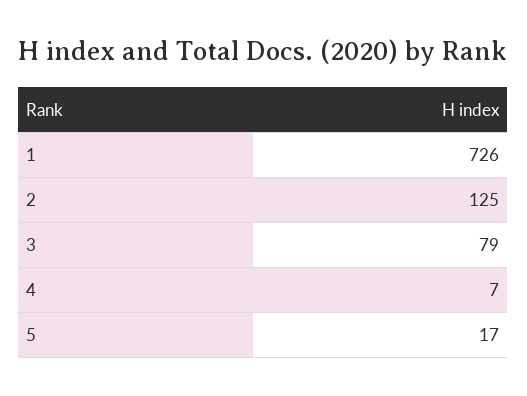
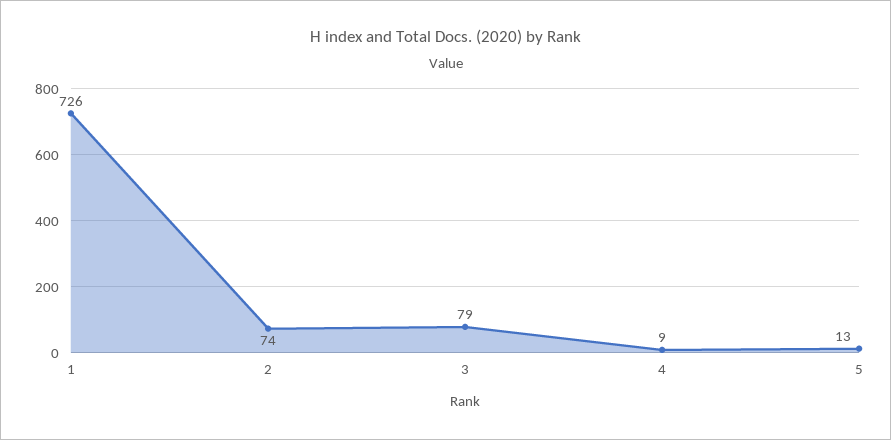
2: 125 -> 74
4: 7 -> 9
5: 17 -> 13

